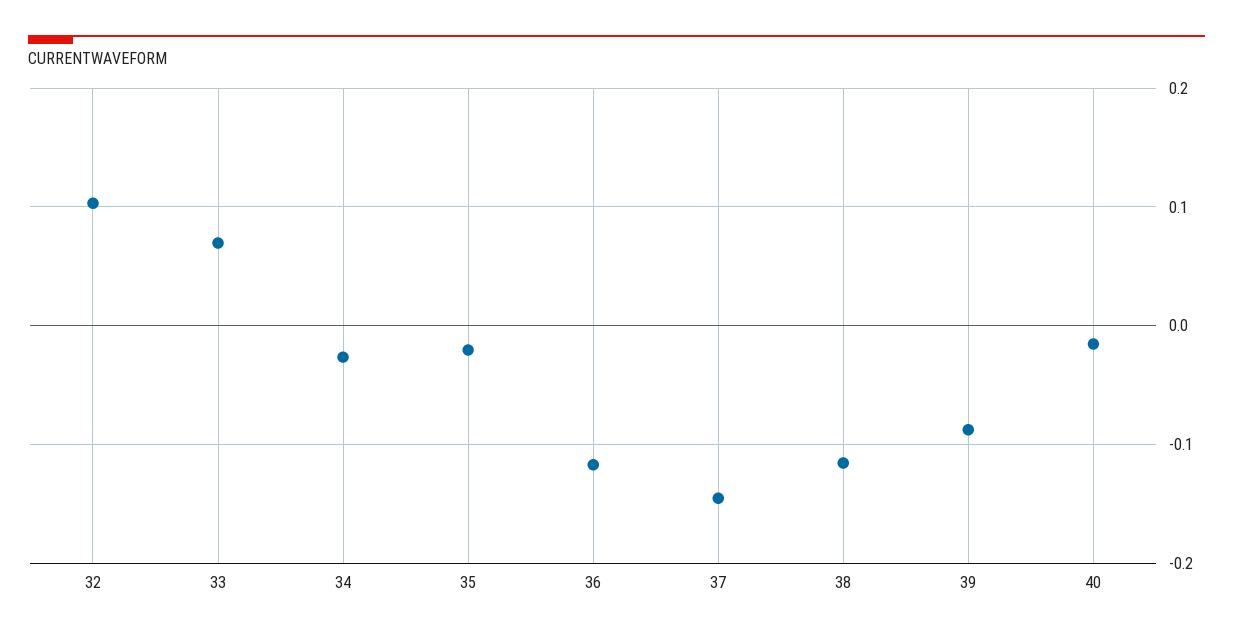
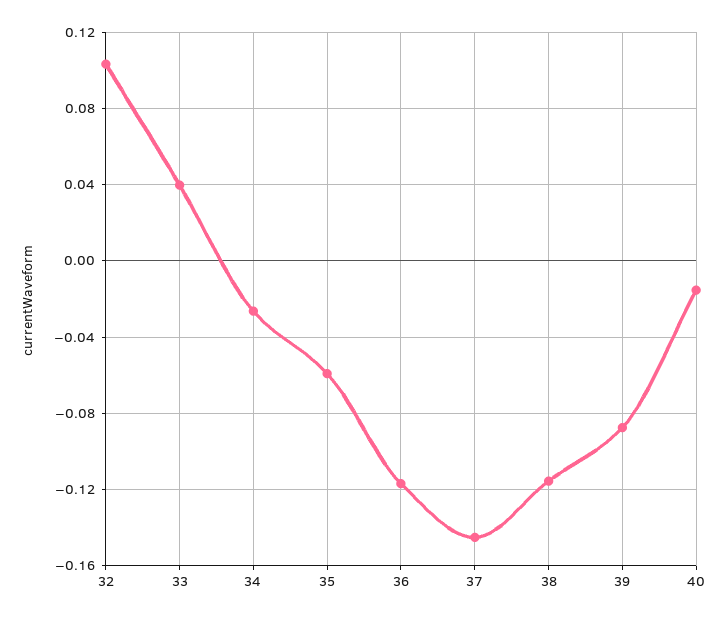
33: 0.07 -> 0.04
35: -0.02 -> -0.06

